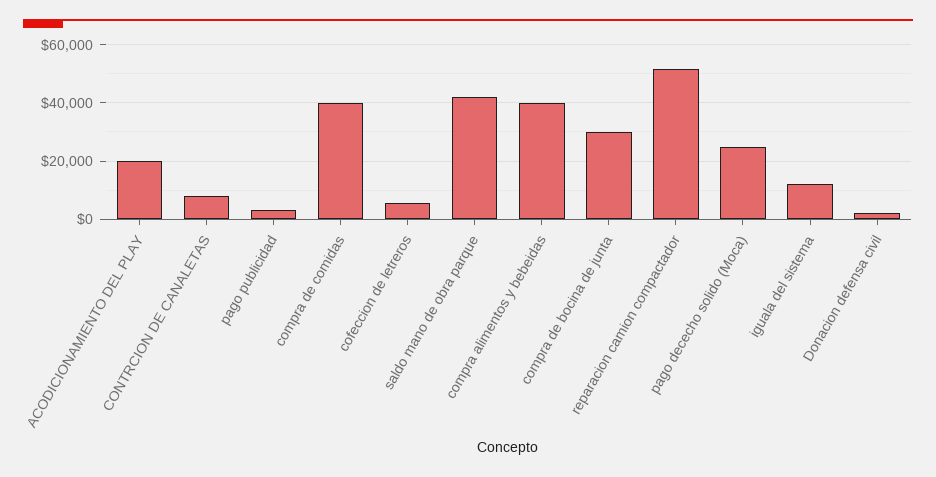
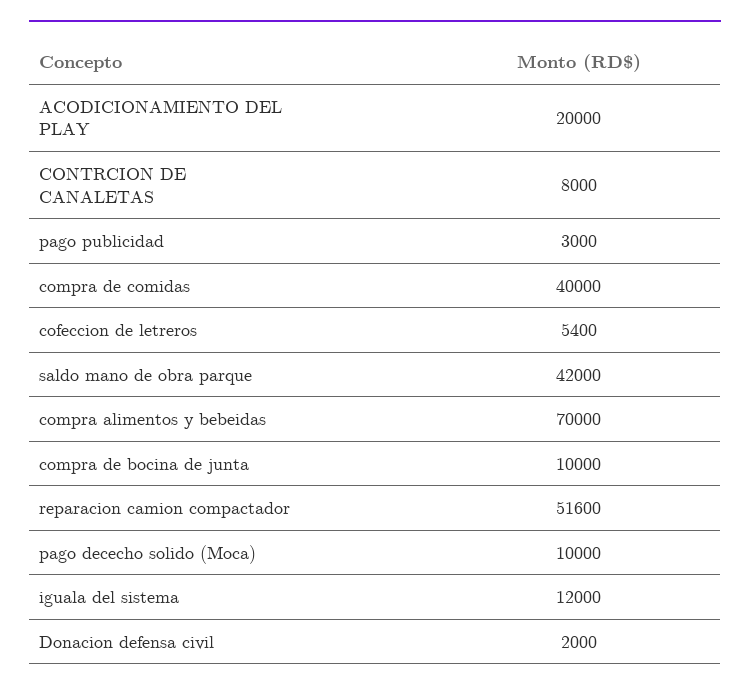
compra alimentos y bebeidas: 40000 -> 70000
compra de bocina de junta: 30000 -> 10000
pago dececho solido (Moca): 25000 -> 10000

